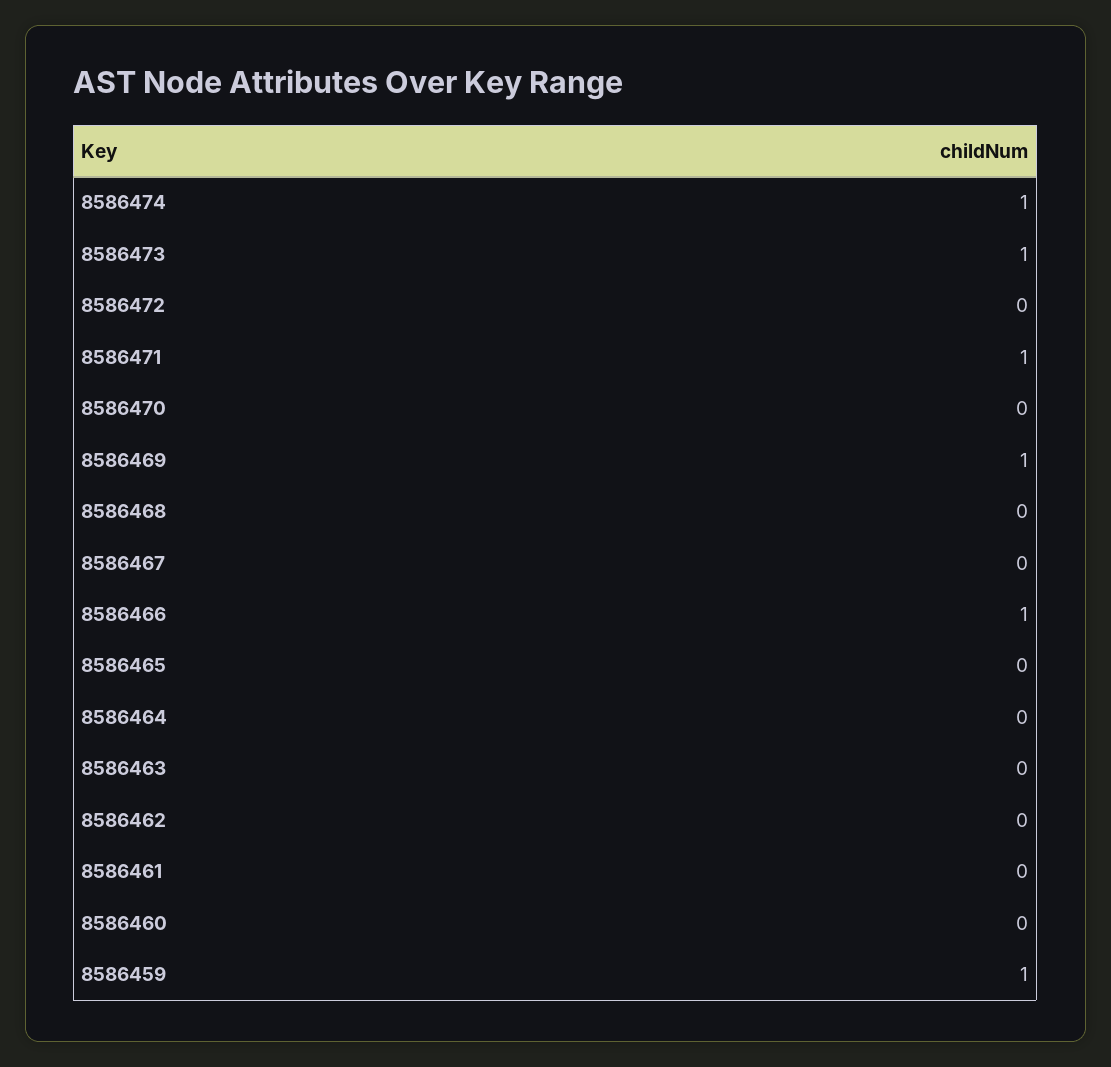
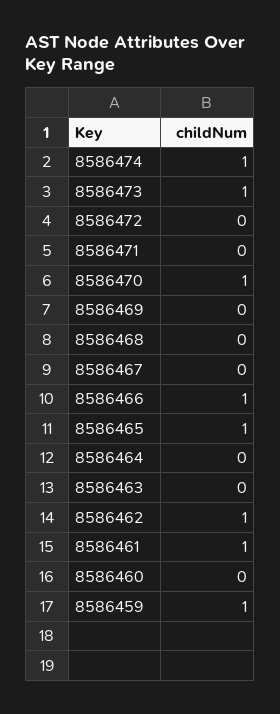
8586471: 1 -> 0
8586470: 0 -> 1
8586469: 1 -> 0
8586465: 0 -> 1
8586462: 0 -> 1
8586461: 0 -> 1

